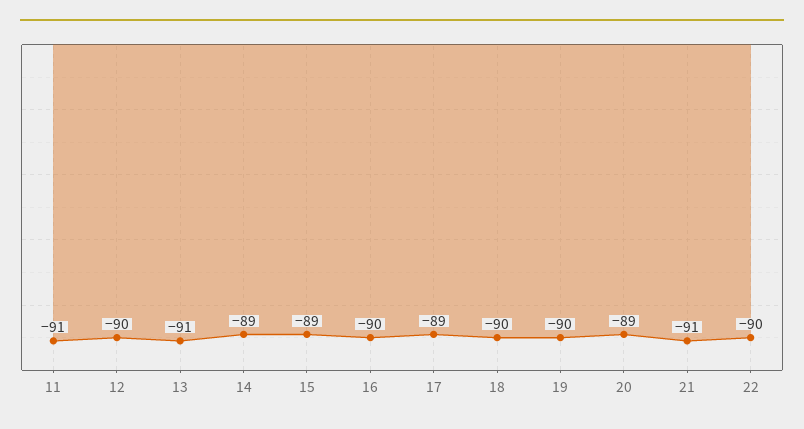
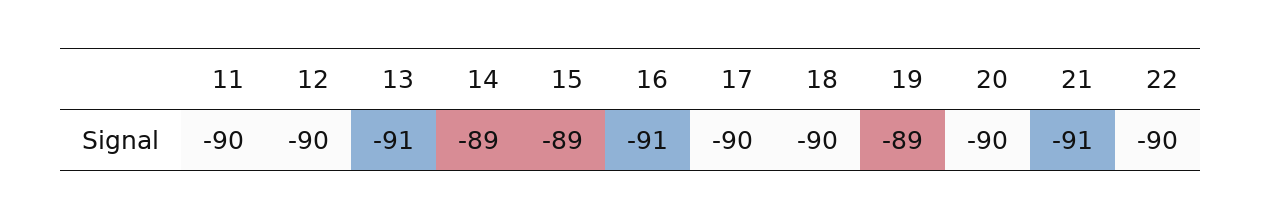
11: -91 -> -90
16: -90 -> -91
17: -89 -> -90
19: -90 -> -89
20: -89 -> -90

